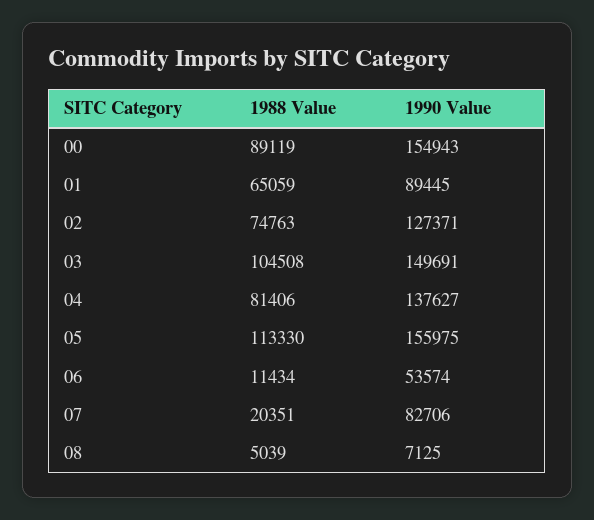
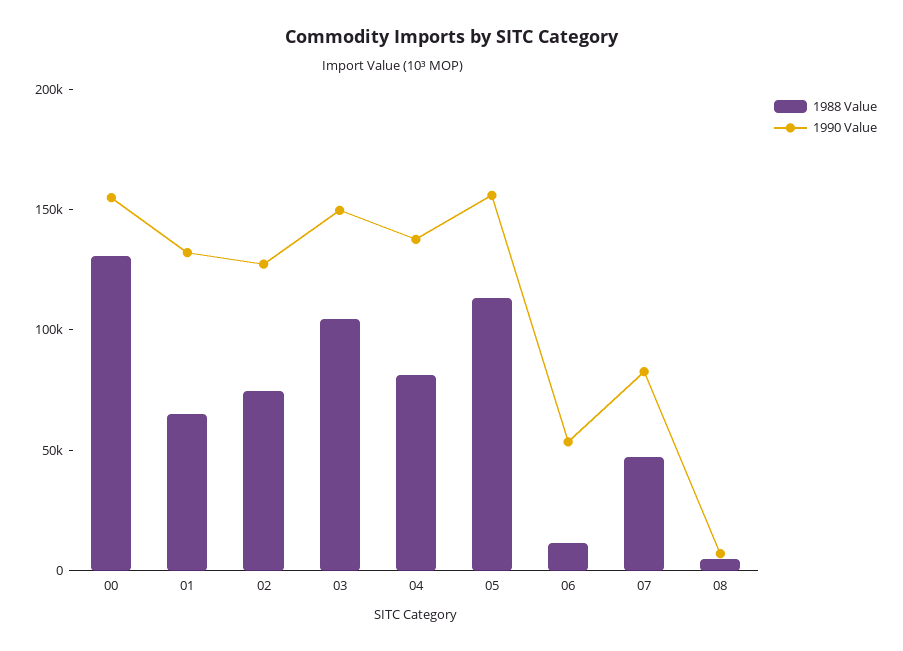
1988 Value, 00: 89119 -> 130000
1990 Value, 01: 89445 -> 130000
1988 Value, 07: 20351 -> 50000

